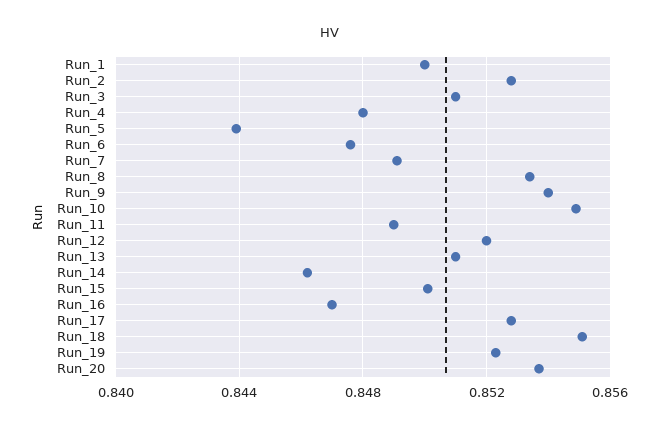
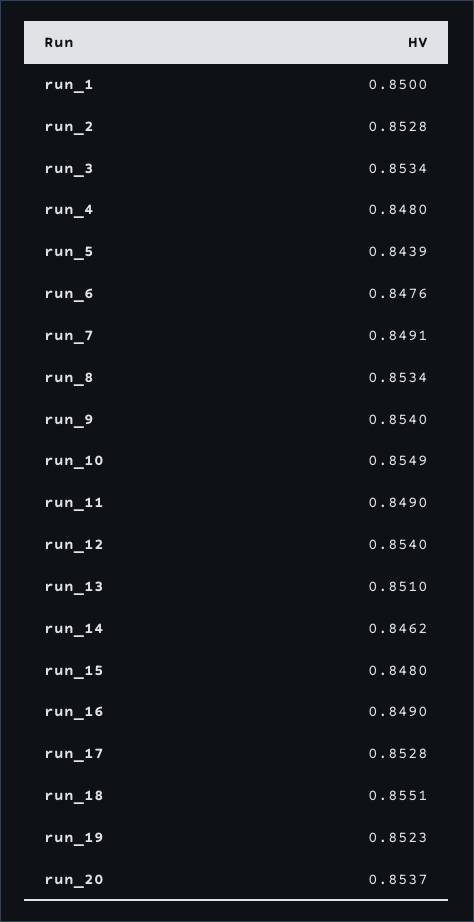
Run_3: 0.851 -> 0.8534
Run_12: 0.852 -> 0.854
Run_15: 0.85 -> 0.848
Run_16: 0.847 -> 0.849

